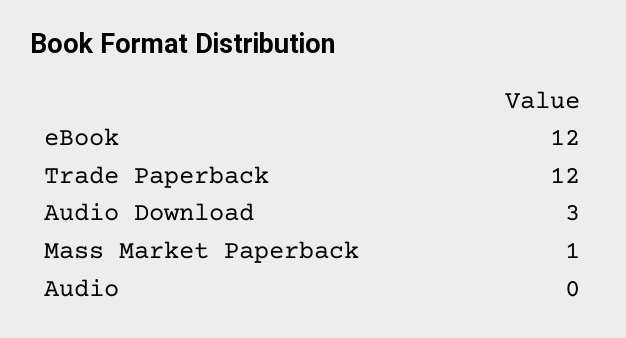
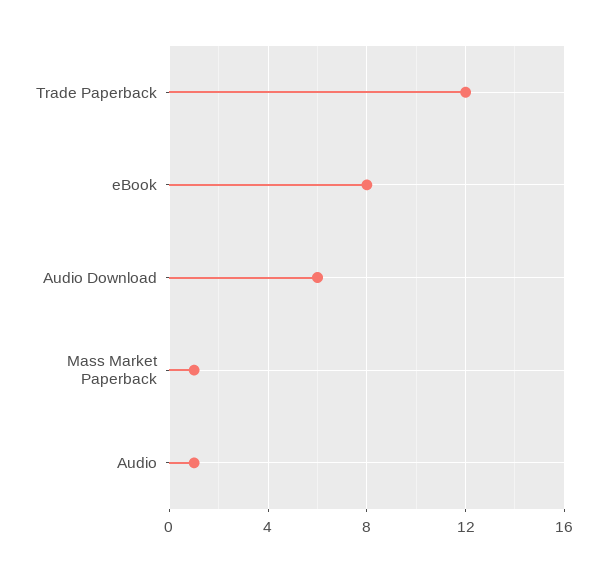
eBook: 12 -> 8
Audio Download: 3 -> 6
Audio: 0 -> 1

